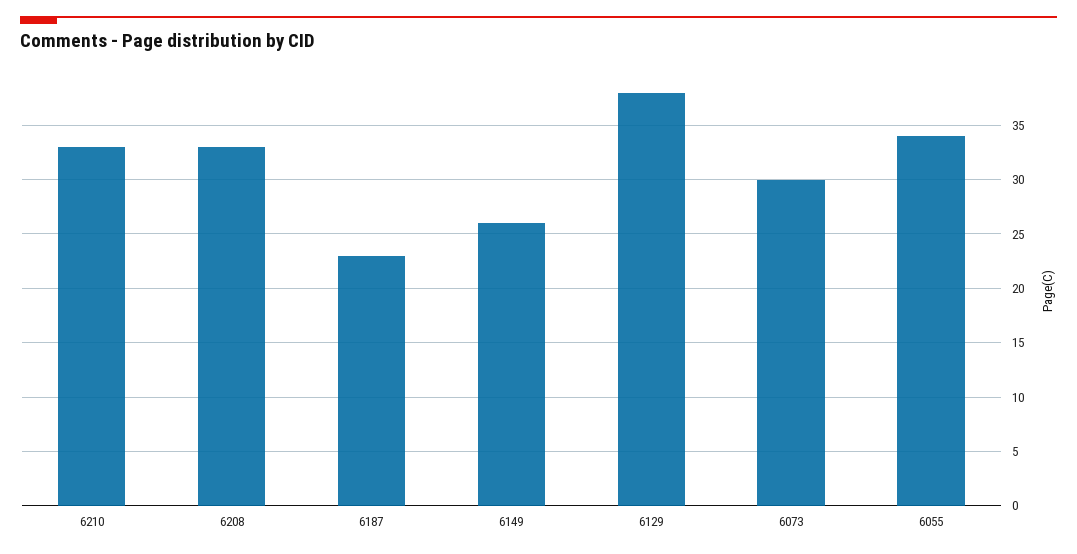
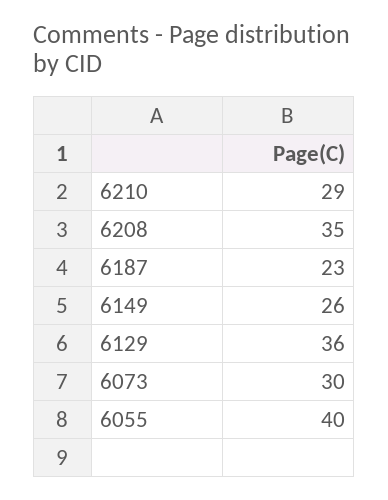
6210: 33 -> 29
6208: 33 -> 35
6129: 38 -> 36
6055: 34 -> 40

